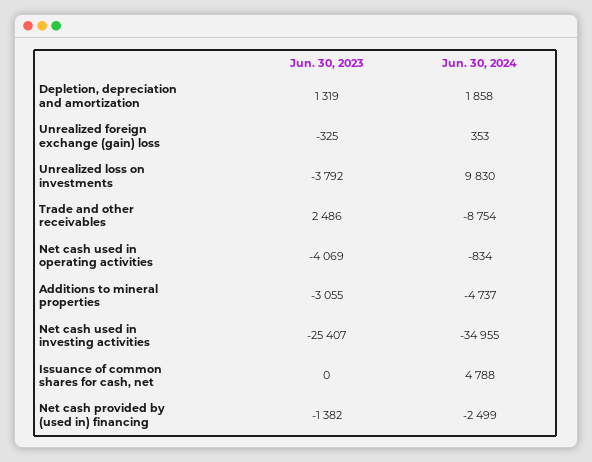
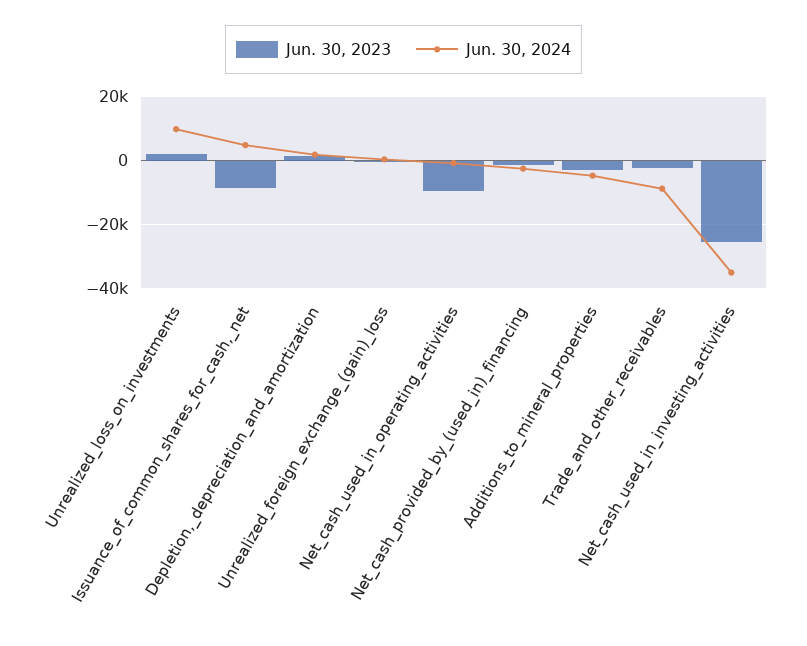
Jun. 30, 2023, Unrealized loss on investments: -3792 -> 2000
Jun. 30, 2023, Trade and other receivables: 2486 -> -2000
Jun. 30, 2023, Net cash used in operating activities: -4069 -> -10000
Jun. 30, 2023, Issuance of common shares for cash, net: 0 -> -8000

